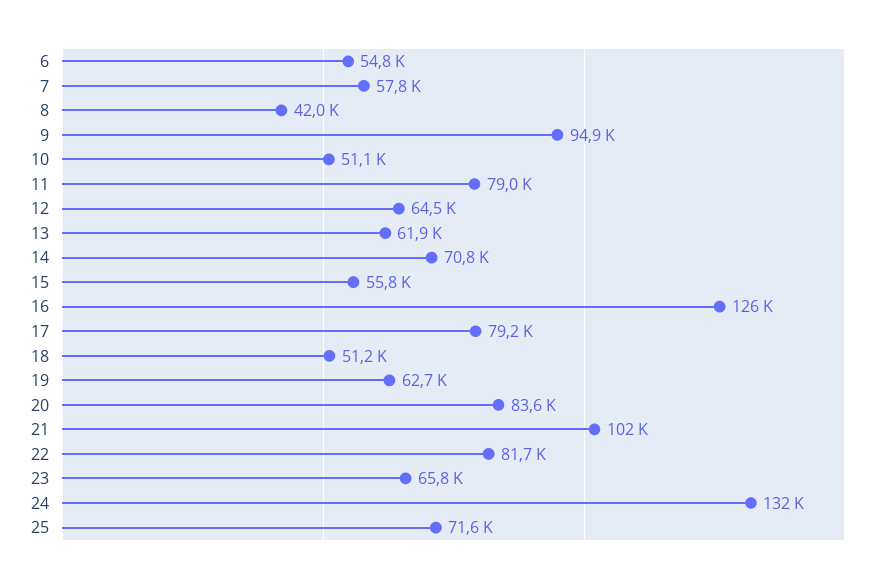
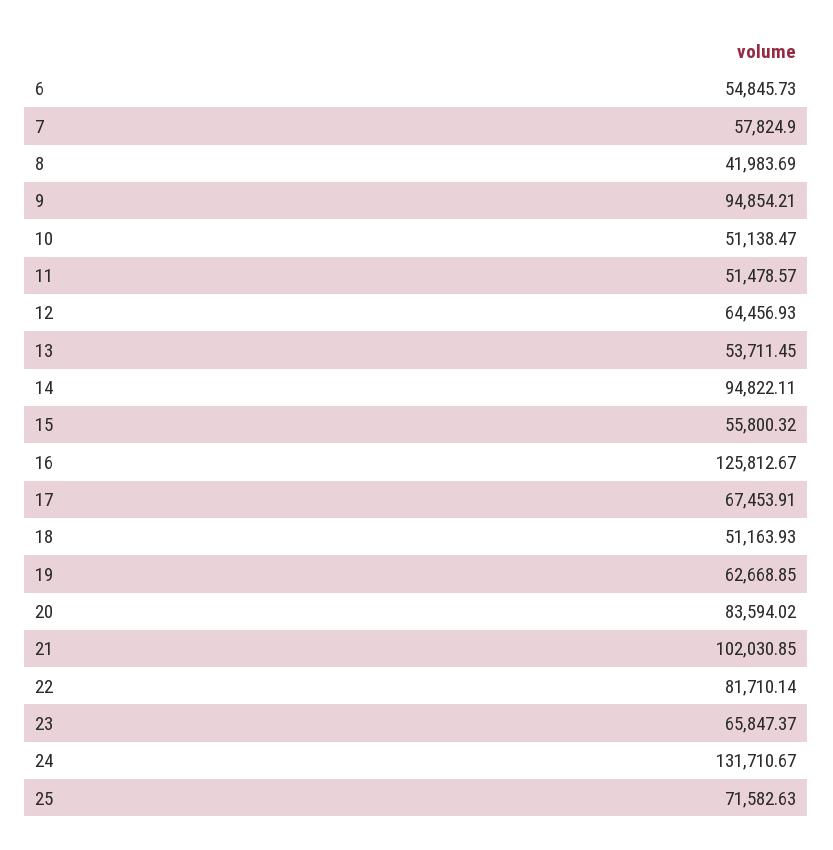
11: 79000 -> 51478.57
13: 61900 -> 53711.45
14: 70800 -> 94822.11
17: 79200 -> 67453.91

